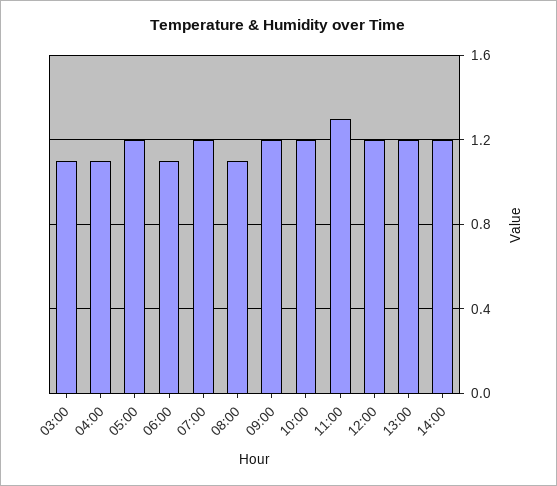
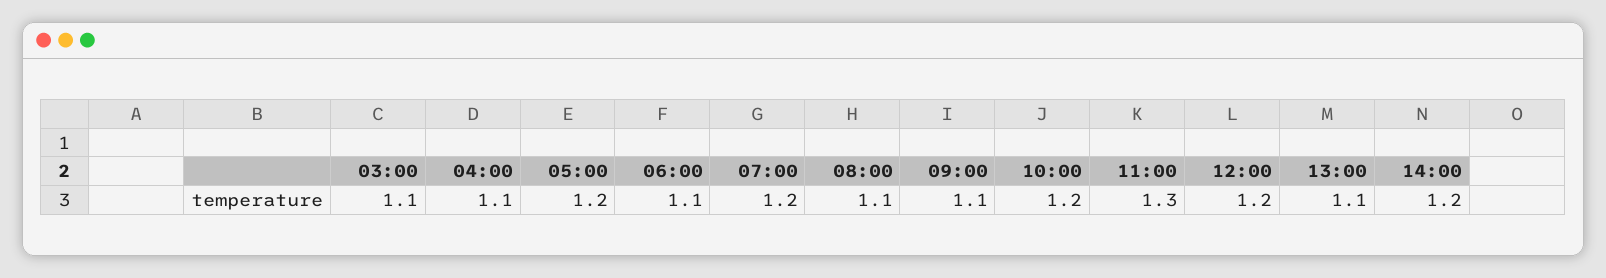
09:00: 1.2 -> 1.1
13:00: 1.2 -> 1.1

